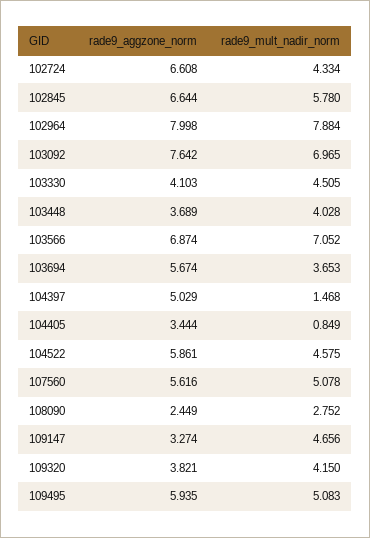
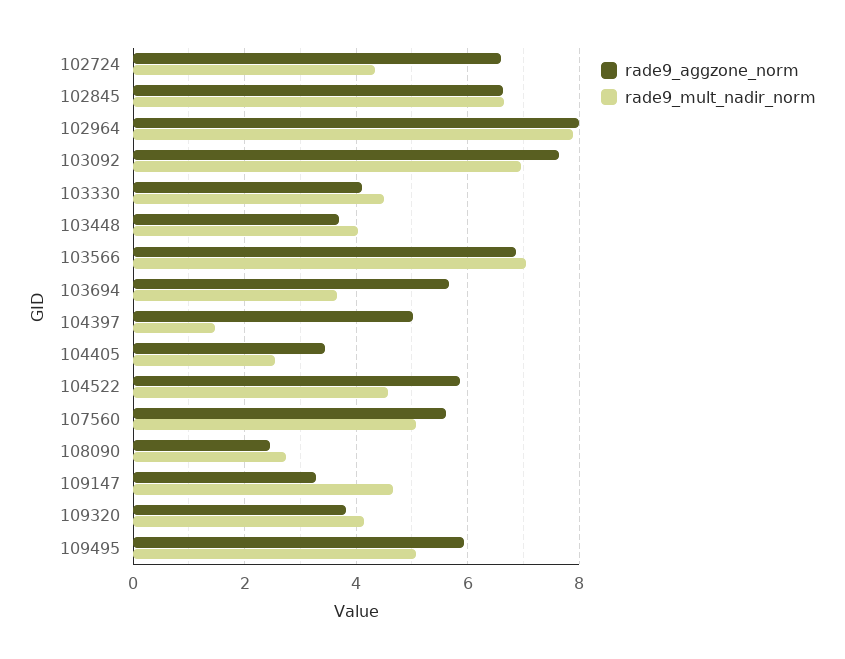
rade9_mult_nadir_norm, 102845: 5.78 -> 6.6
rade9_mult_nadir_norm, 104405: 0.849 -> 2.6

